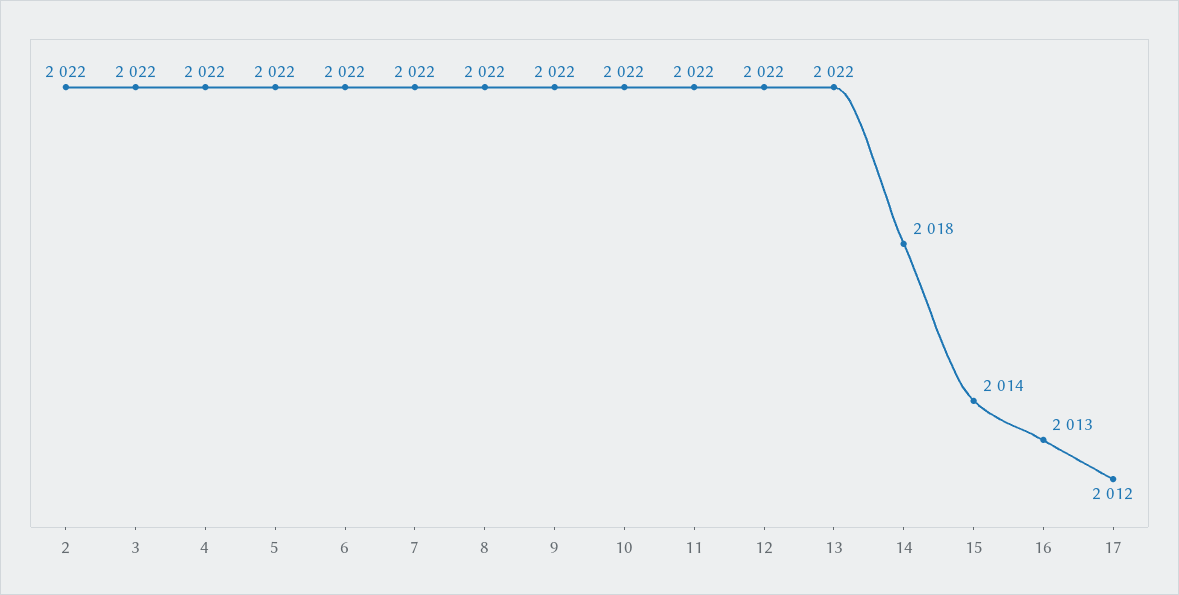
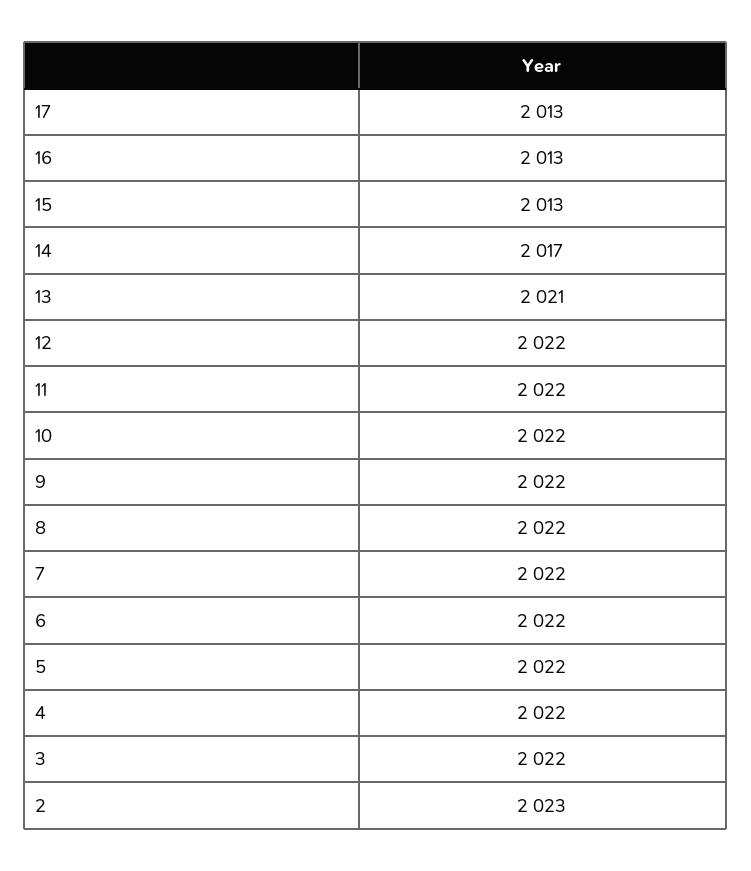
2: 2022 -> 2023
13: 2022 -> 2021
14: 2018 -> 2017
15: 2014 -> 2013
17: 2012 -> 2013

